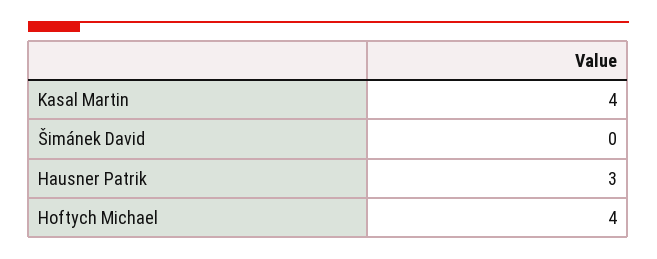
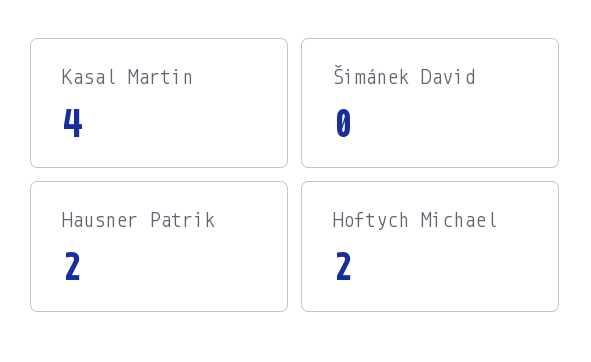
Hausner Patrik: 3 -> 2
Hoftych Michael: 4 -> 2

